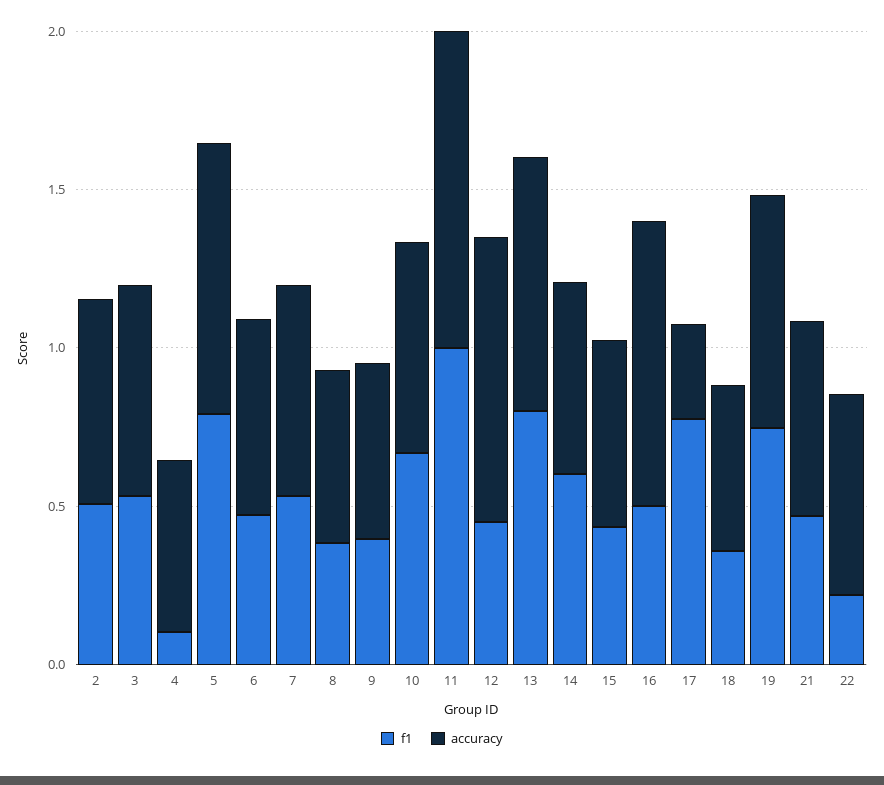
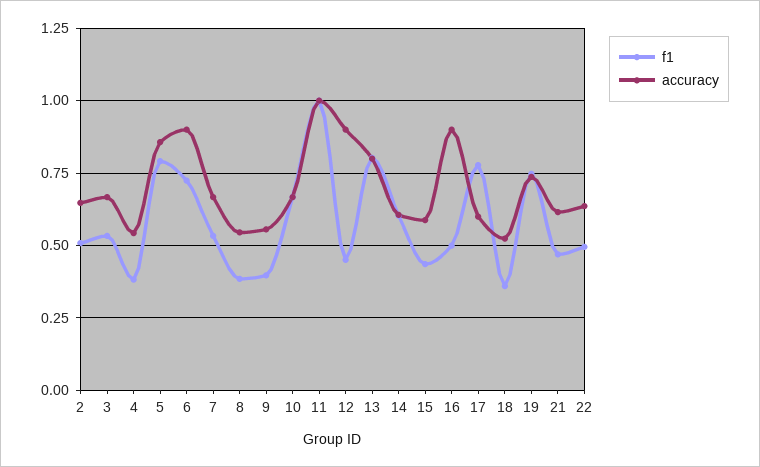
f1, 4: 0.1 -> 0.375
f1, 6: 0.5 -> 0.725
accuracy, 6: 0.6 -> 0.9
accuracy, 17: 0.3 -> 0.6
f1, 22: 0.2 -> 0.5

